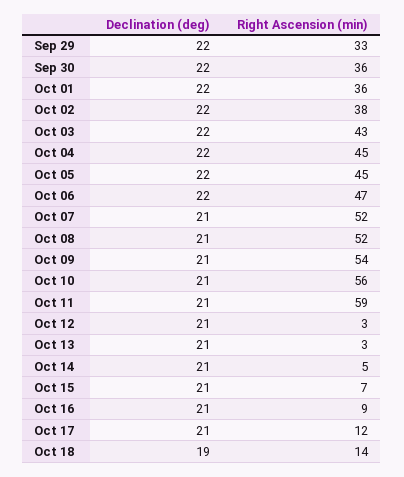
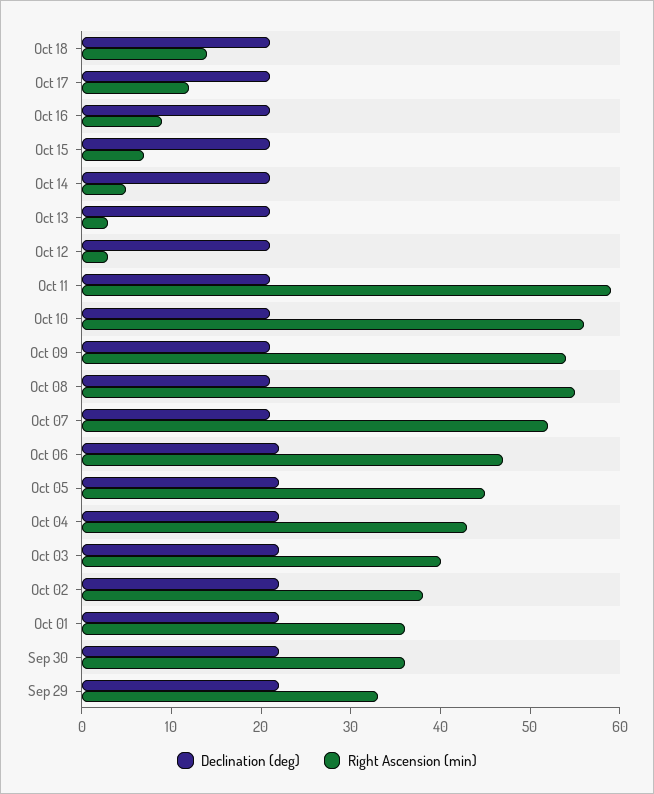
Right Ascension (min), Oct 03: 43 -> 40
Right Ascension (min), Oct 04: 45 -> 43
Right Ascension (min), Oct 08: 52 -> 55
Declination (deg), Oct 18: 19 -> 21

